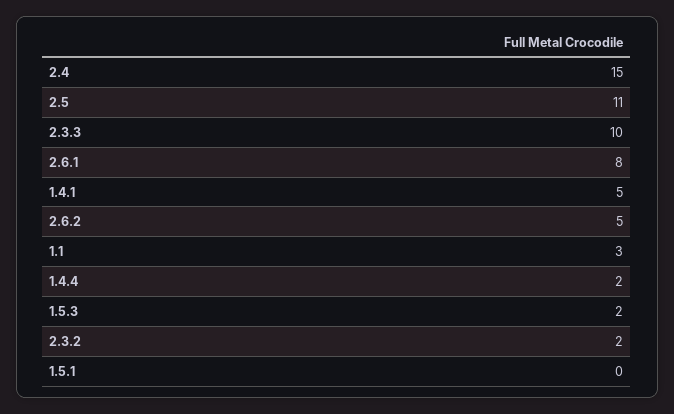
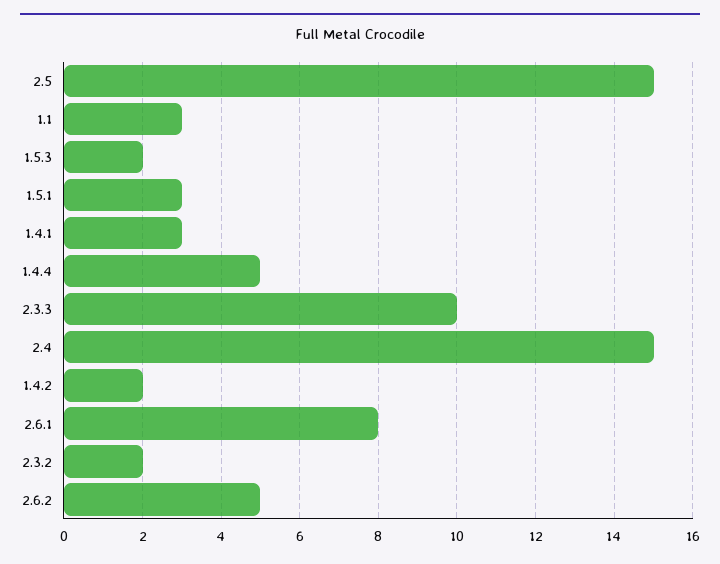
2.5: 11 -> 15
1.4.1: 5 -> 3
1.4.4: 2 -> 5
1.5.1: 0 -> 3
1.4.2: none -> 2

